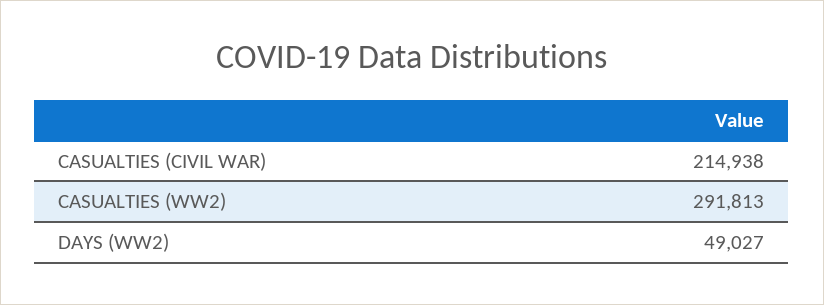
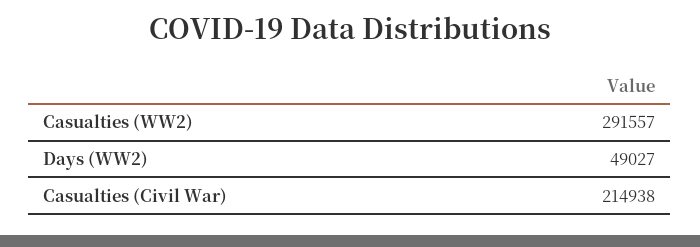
CASUALTIES (WW2): 291813 -> 291557

